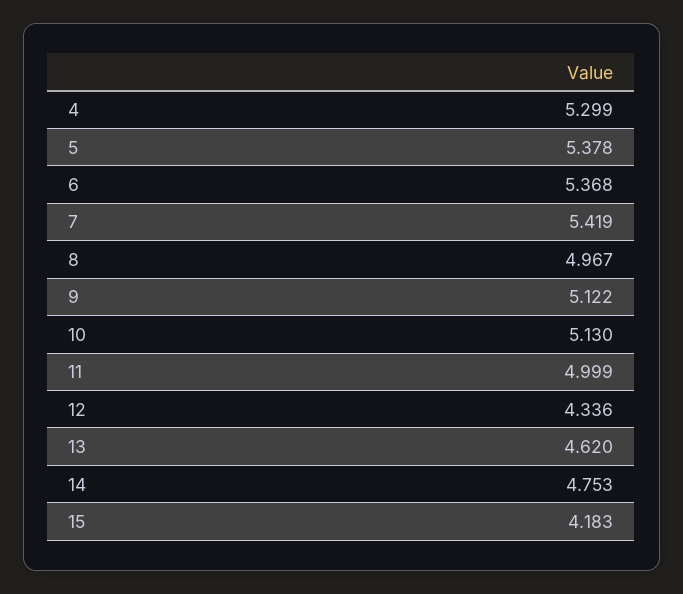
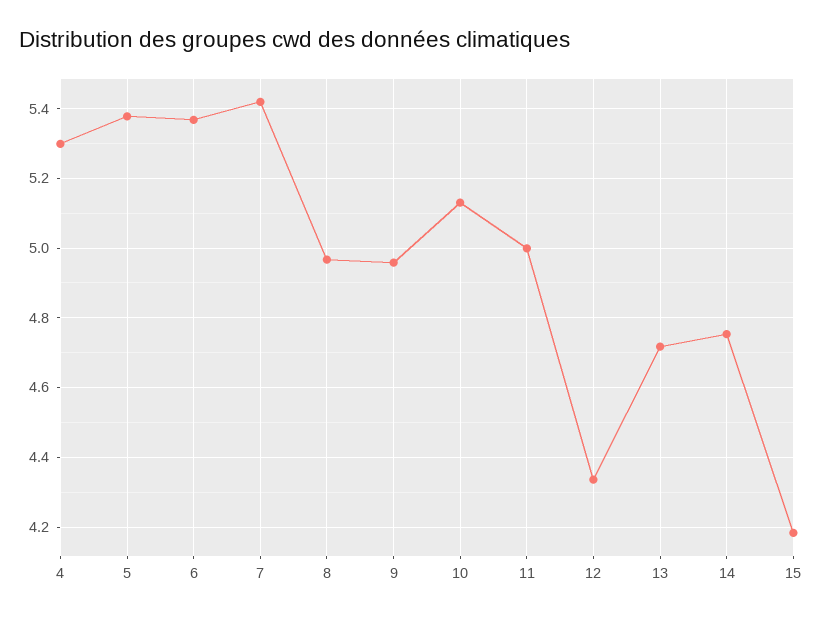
9: 5.122 -> 4.96
13: 4.62 -> 4.72

